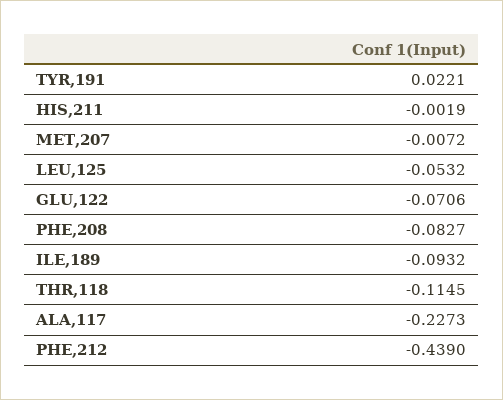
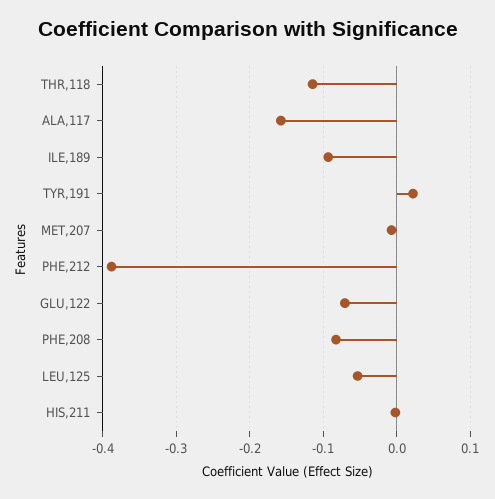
ALA,117: -0.2273 -> -0.16
PHE,212: -0.439 -> -0.39

